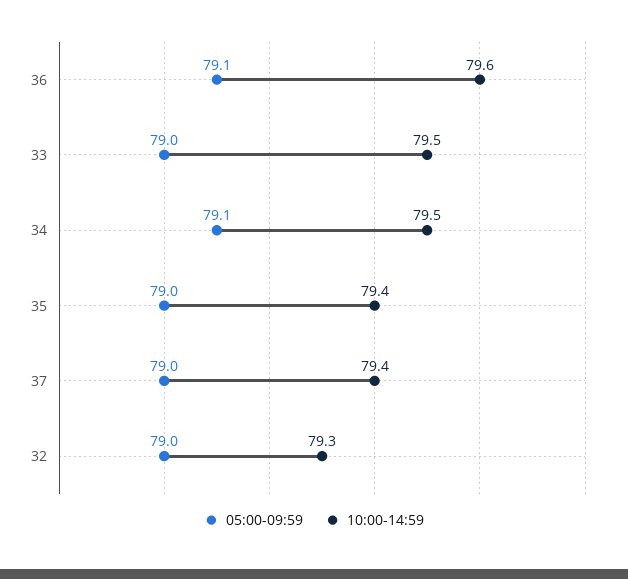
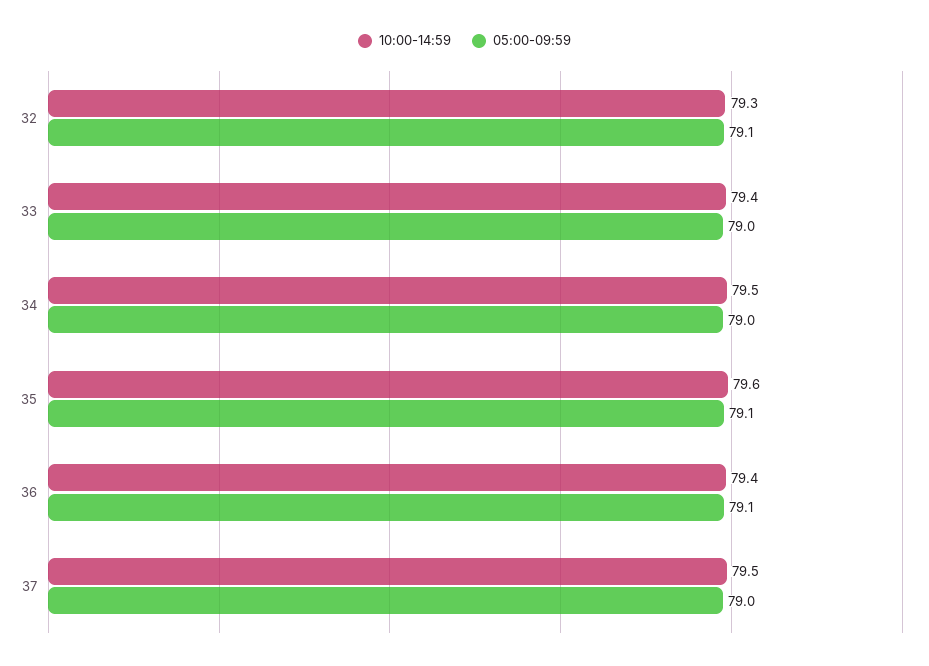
10:00-14:59, 36: 79.6 -> 79.4
10:00-14:59, 33: 79.5 -> 79.4
05:00-09:59, 34: 79.1 -> 79
05:00-09:59, 35: 79 -> 79.1
10:00-14:59, 35: 79.4 -> 79.6
10:00-14:59, 37: 79.4 -> 79.5
05:00-09:59, 32: 79 -> 79.1

